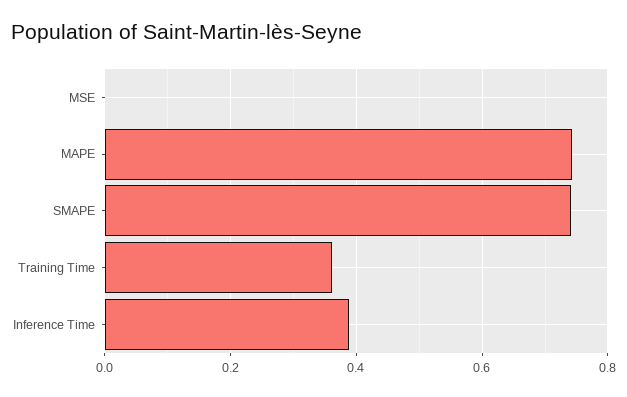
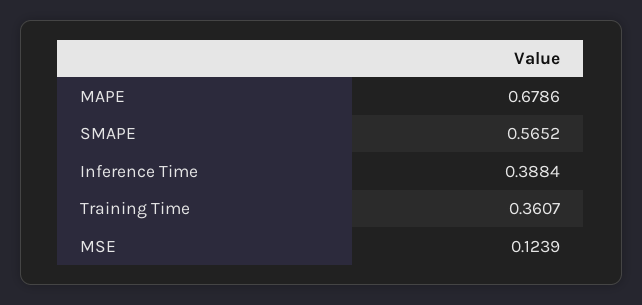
MSE: 0 -> 0.1239
MAPE: 0.74 -> 0.6786
SMAPE: 0.74 -> 0.5652

